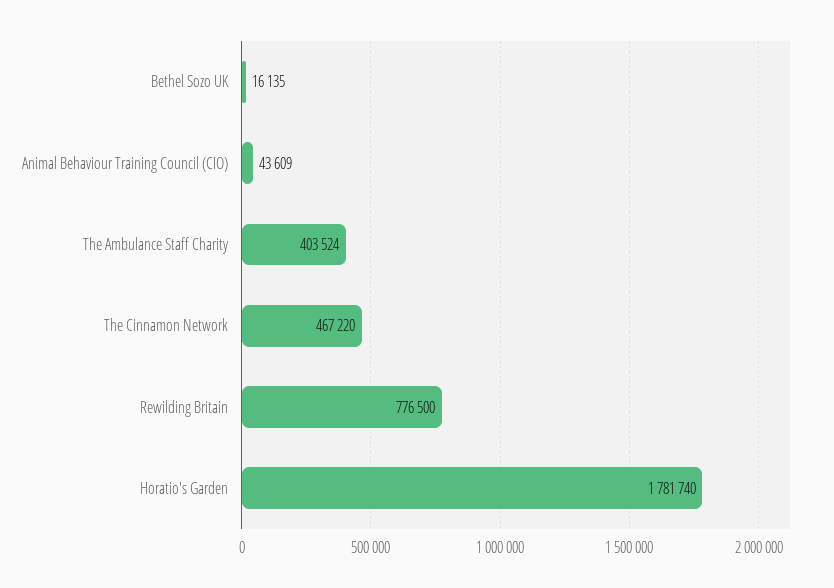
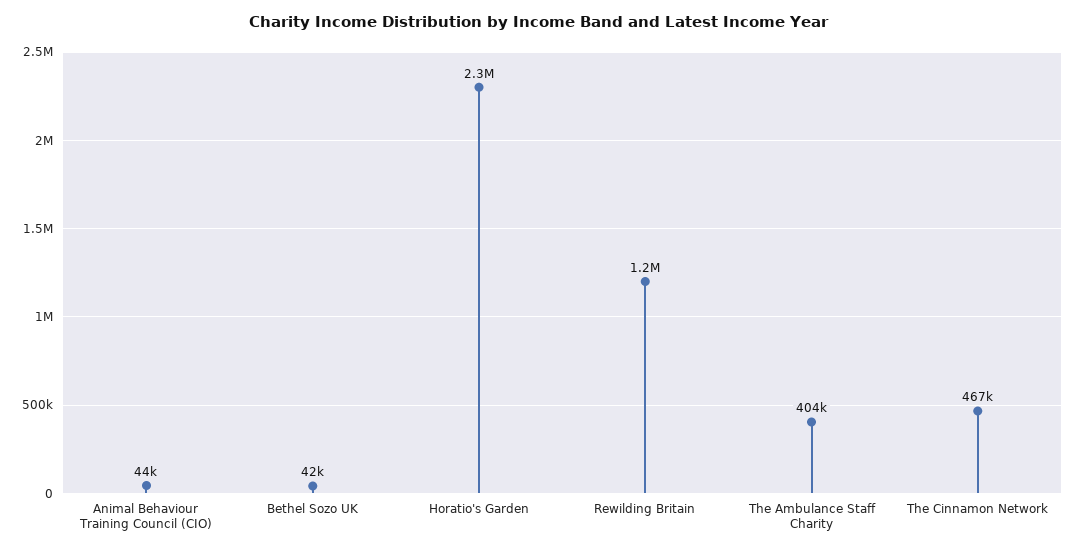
Bethel Sozo UK: 16135 -> 42000
Rewilding Britain: 776500 -> 1200000
Horatio's Garden: 1781740 -> 2300000

